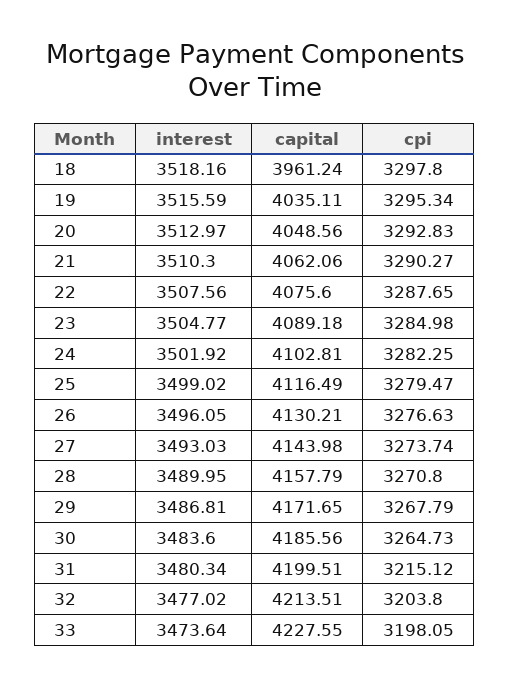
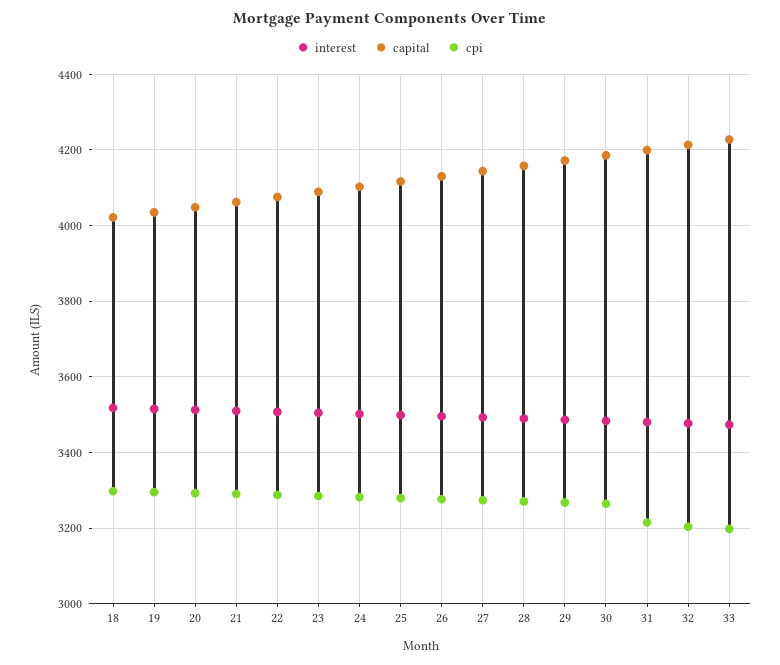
capital, 18: 3961.24 -> 4020

